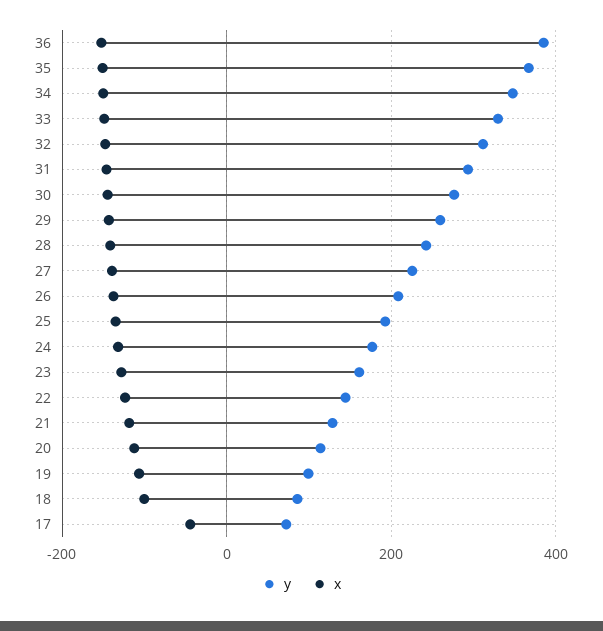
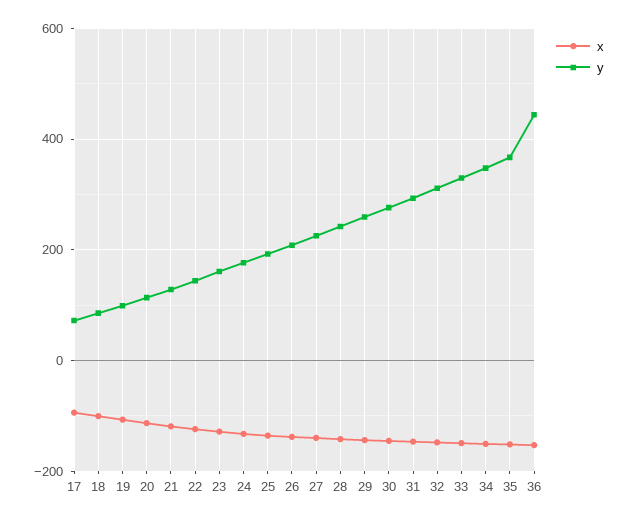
y, 36: 380 -> 440
x, 17: -40 -> -100

